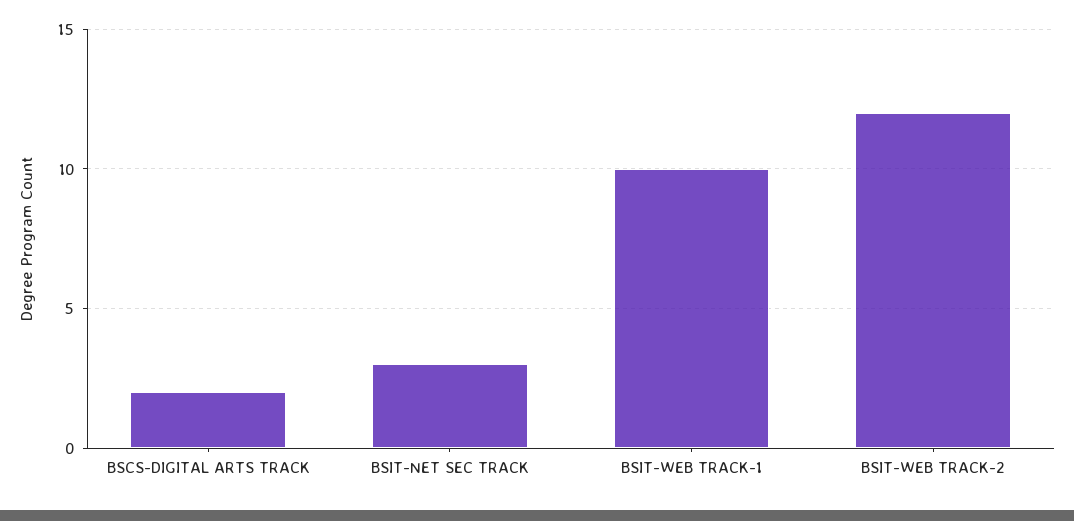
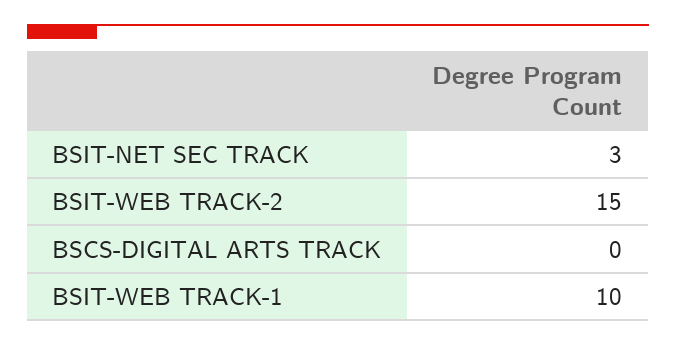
BSCS-DIGITAL ARTS TRACK: 2 -> 0
BSIT-WEB TRACK-2: 12 -> 15

